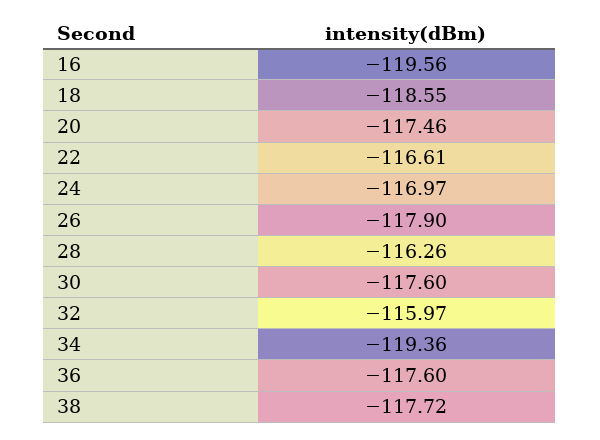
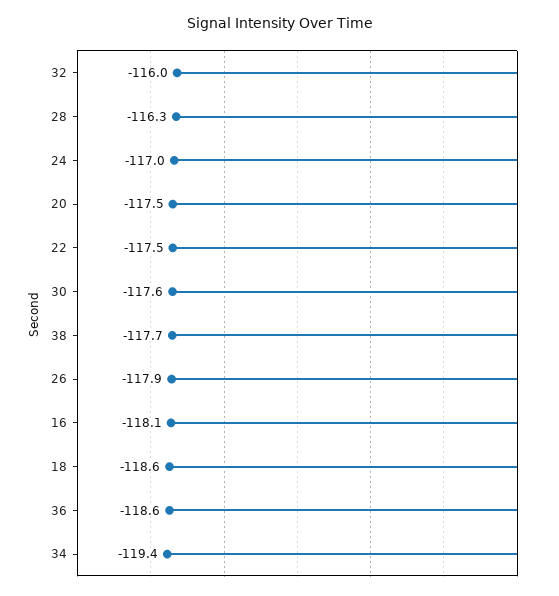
16: -119.56 -> -118.1
22: -116.61 -> -117.5
36: -117.6 -> -118.6

